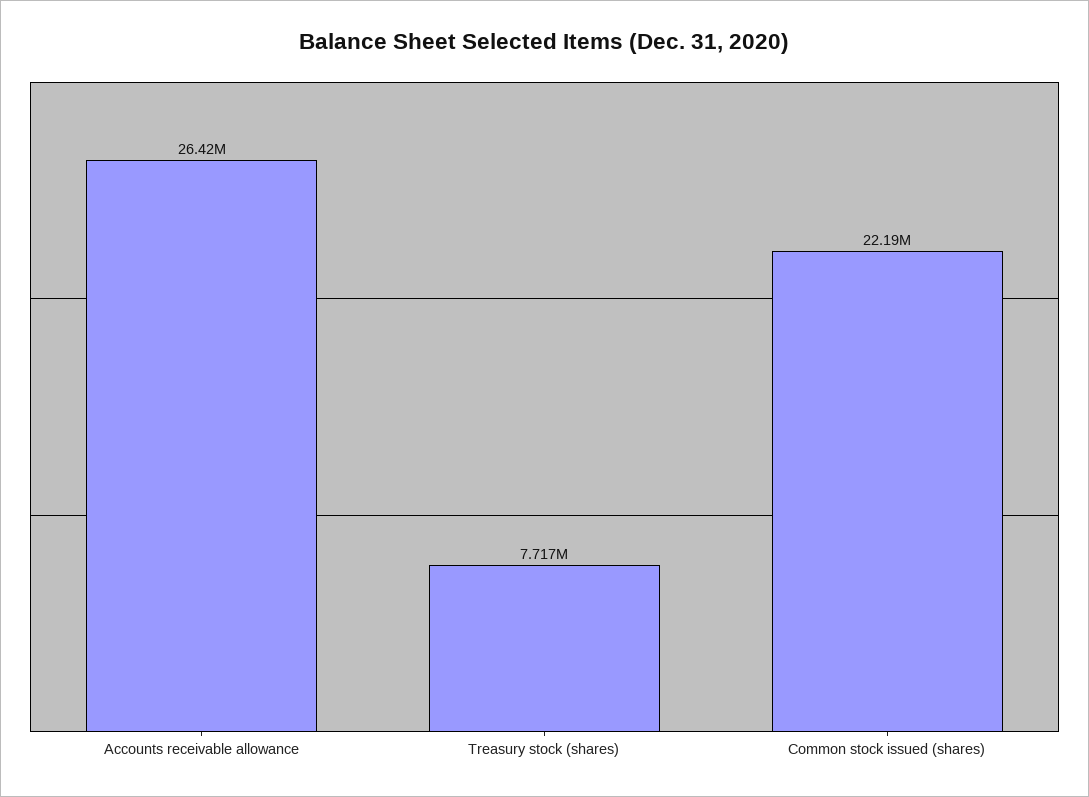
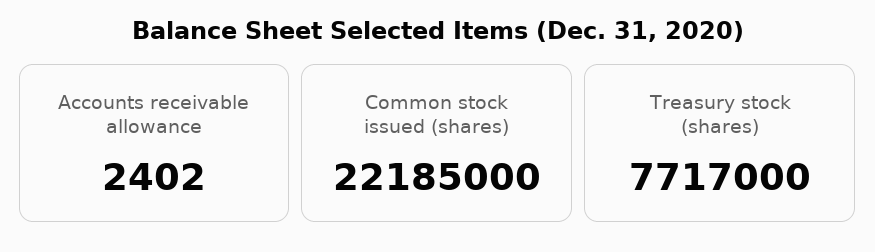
Accounts receivable allowance: 26420000 -> 2402

